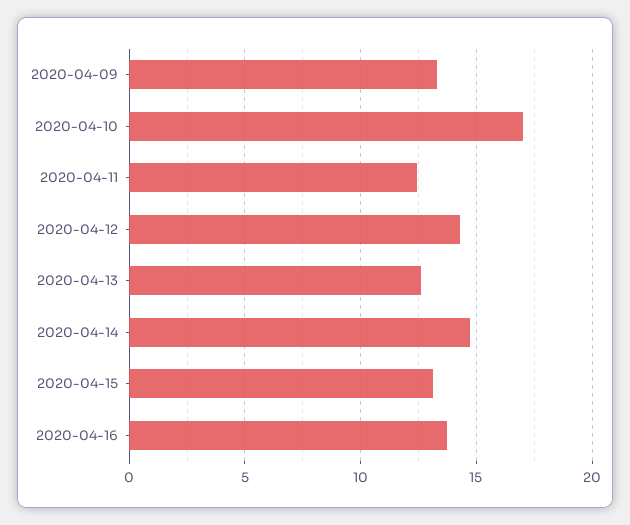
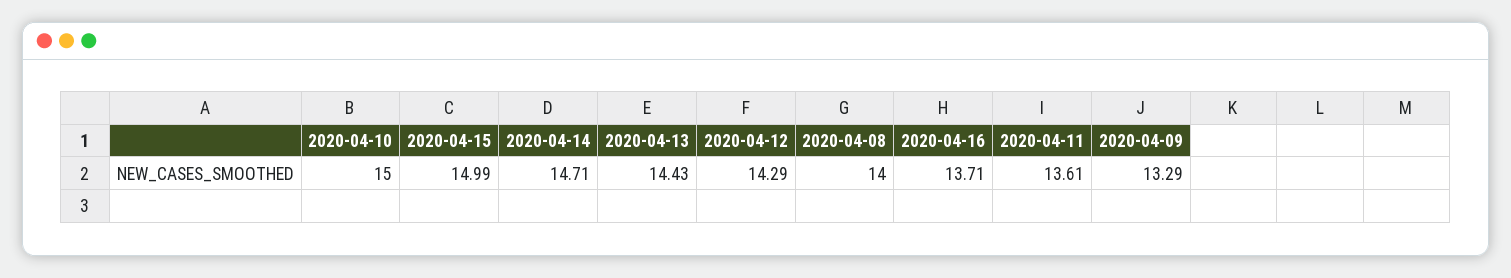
2020-04-10: 17 -> 15
2020-04-11: 12.5 -> 13.61
2020-04-13: 12.5 -> 14.43
2020-04-15: 13 -> 14.99
2020-04-08: none -> 14

